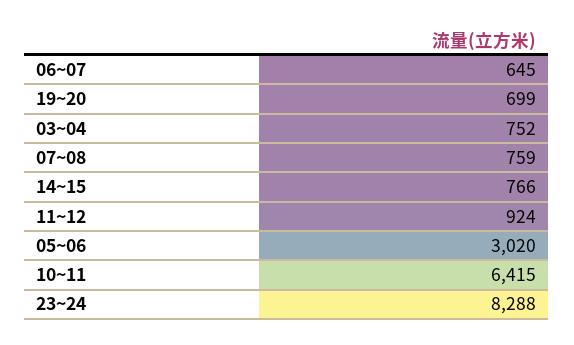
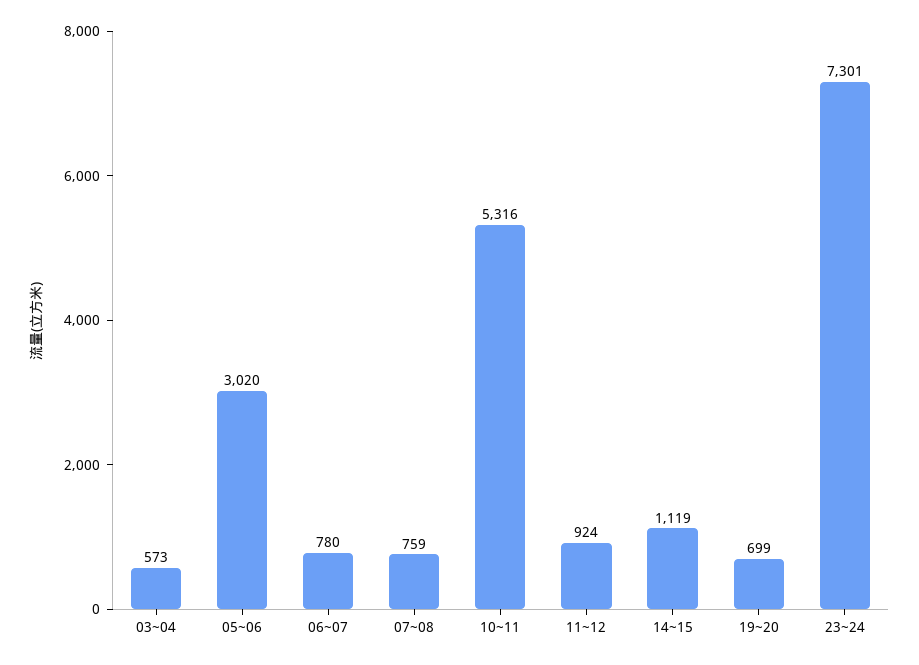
06~07: 645 -> 780
03~04: 752 -> 573
14~15: 766 -> 1119
10~11: 6415 -> 5316
23~24: 8288 -> 7301

